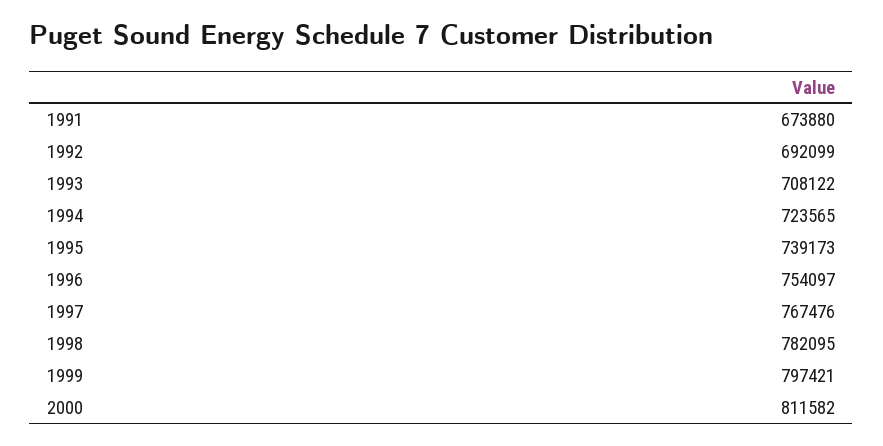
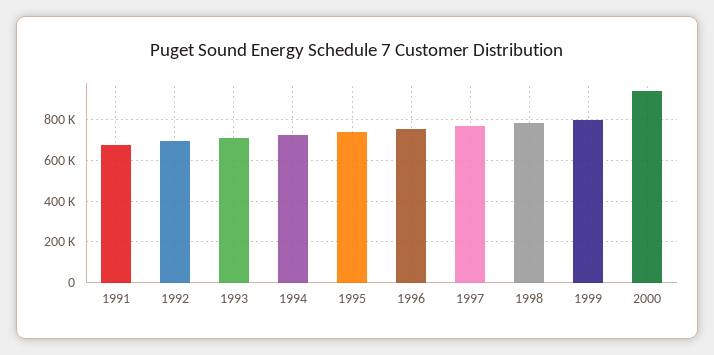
2000: 811582 -> 950000

